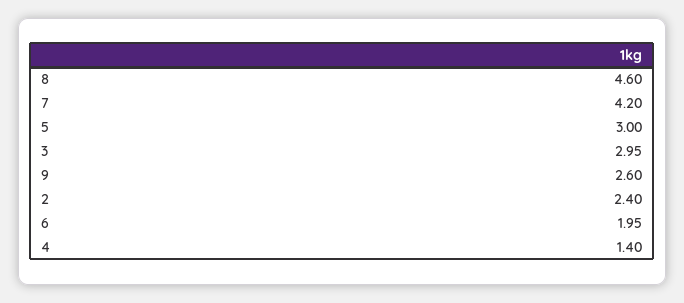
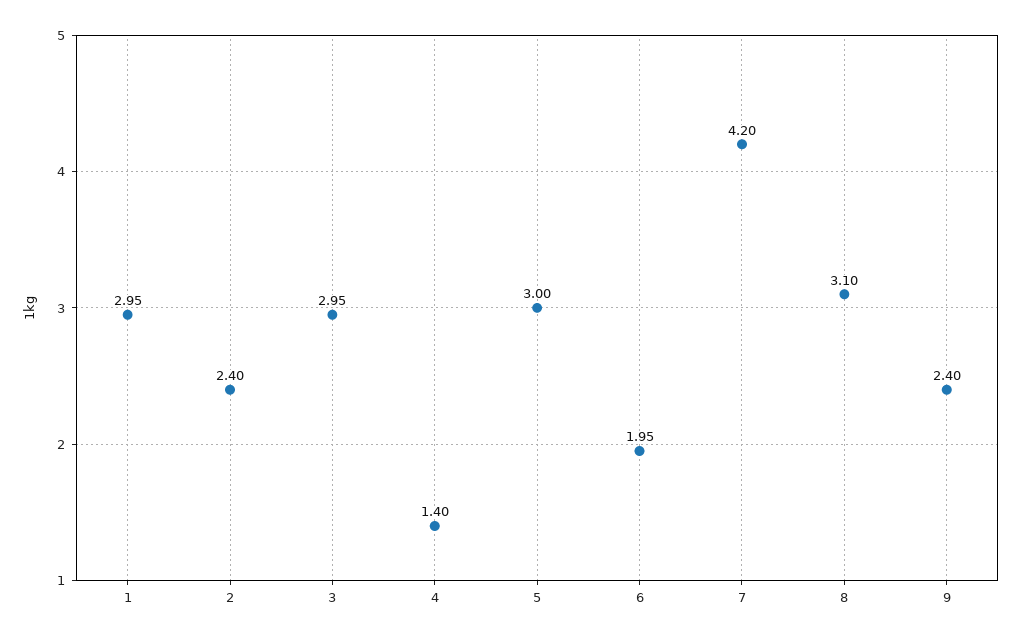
8: 4.6 -> 3.1
9: 2.6 -> 2.4
1: none -> 2.95

